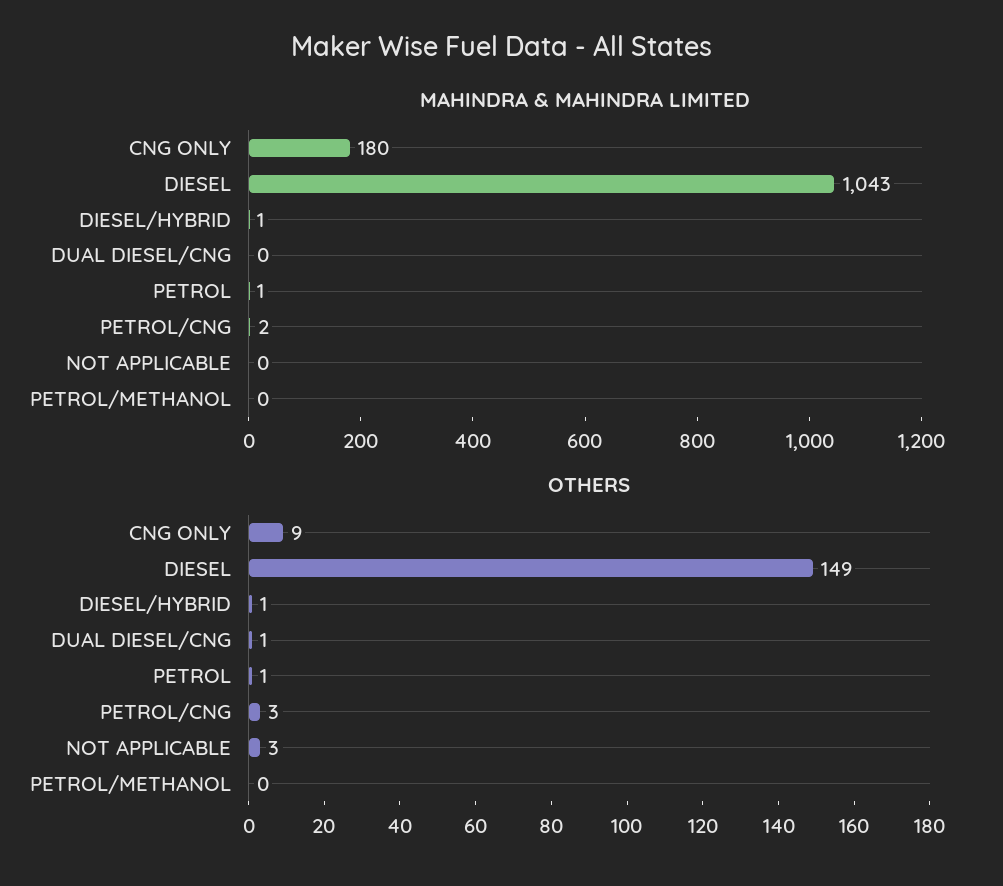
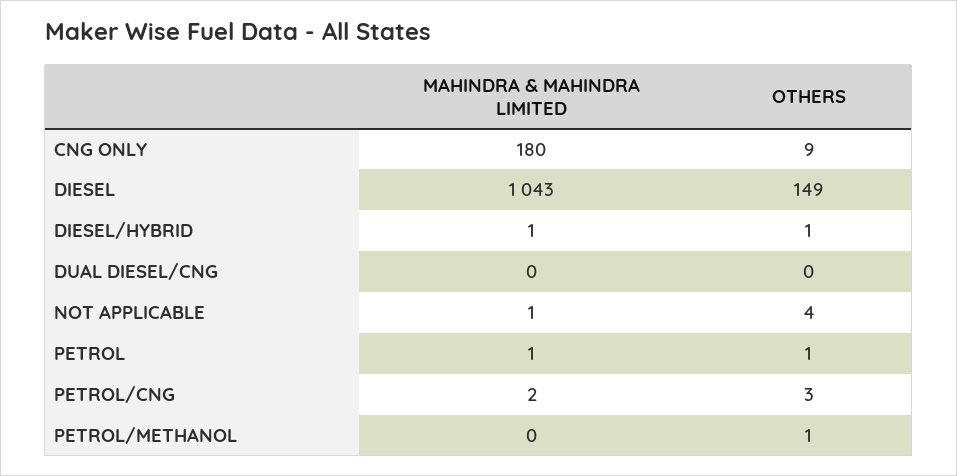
MAHINDRA & MAHINDRA LIMITED, NOT APPLICABLE: 0 -> 1
OTHERS, DUAL DIESEL/CNG: 1 -> 0
OTHERS, NOT APPLICABLE: 3 -> 4
OTHERS, PETROL/METHANOL: 0 -> 1

